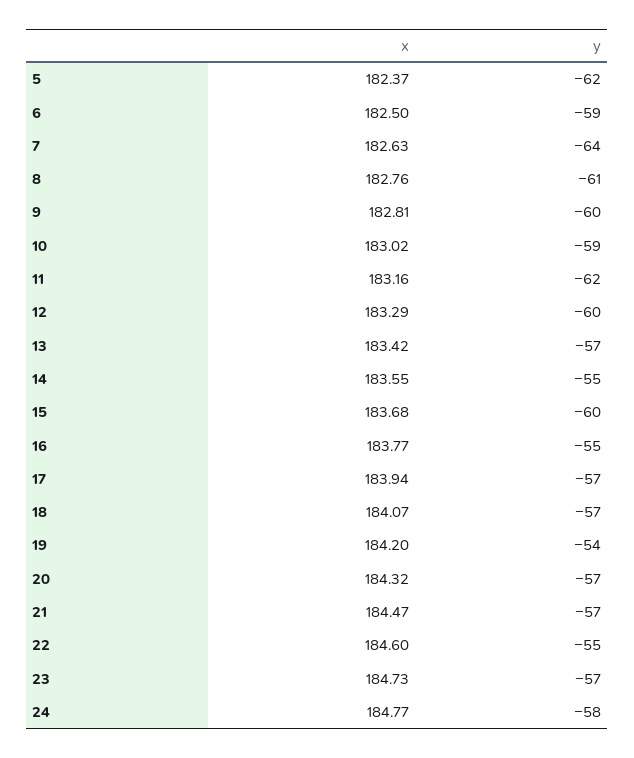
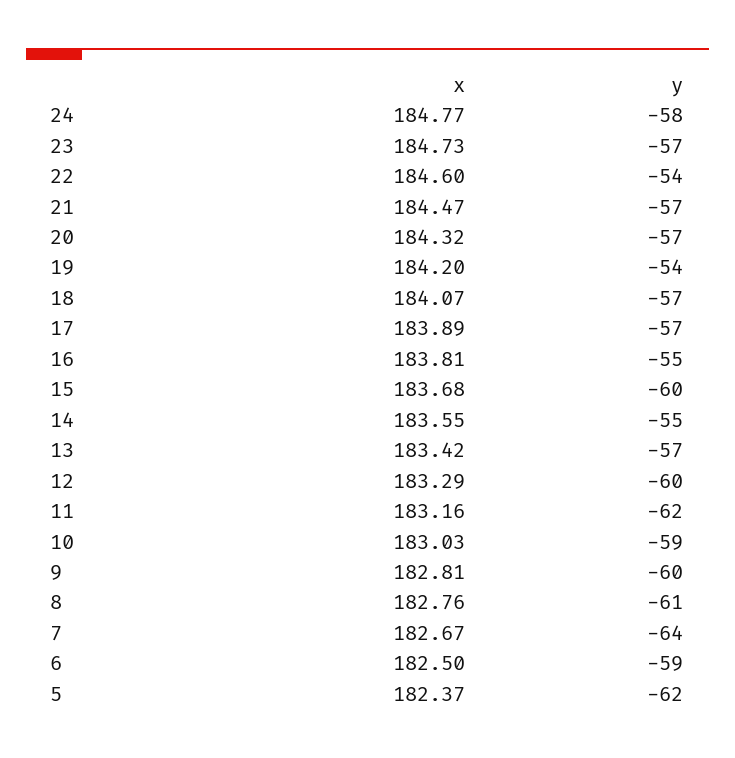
x, 7: 182.63 -> 182.67
x, 10: 183.02 -> 183.03
x, 16: 183.77 -> 183.81
x, 17: 183.94 -> 183.89
y, 22: -55 -> -54

